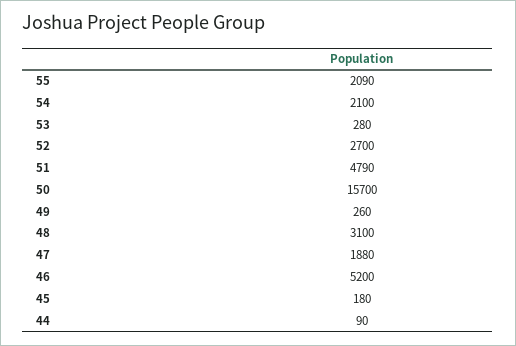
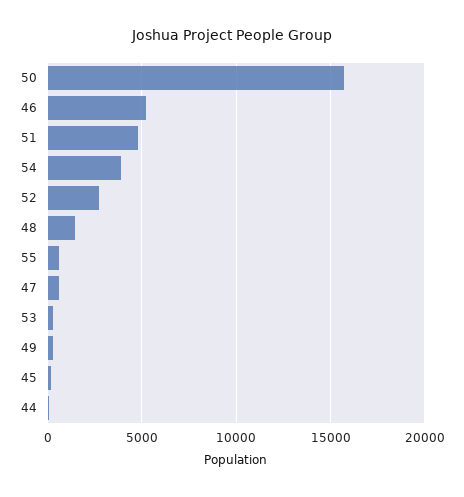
55: 2090 -> 500
54: 2100 -> 4000
48: 3100 -> 1500
47: 1880 -> 500

